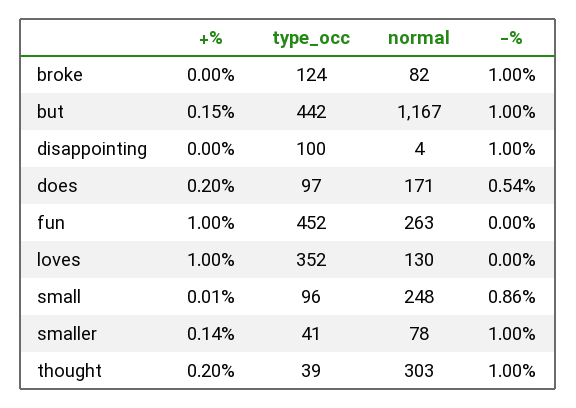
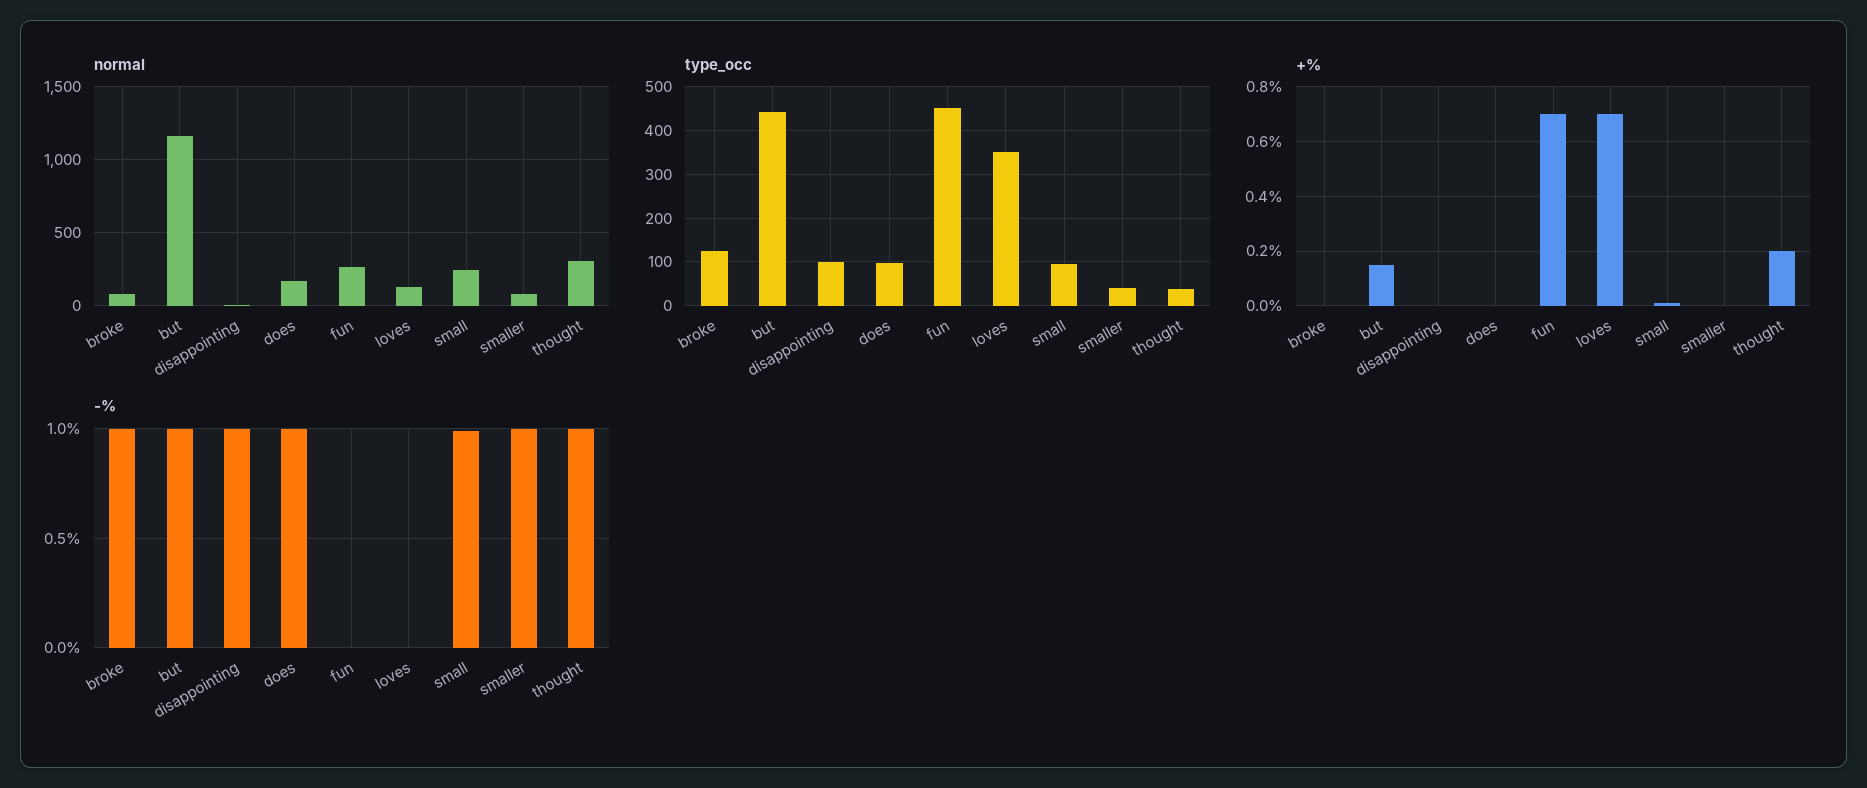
+%, does: 0.2 -> 0
-%, does: 0.54 -> 1
+%, fun: 1 -> 0.7
+%, loves: 1 -> 0.7
-%, small: 0.86 -> 1
+%, smaller: 0.14 -> 0

